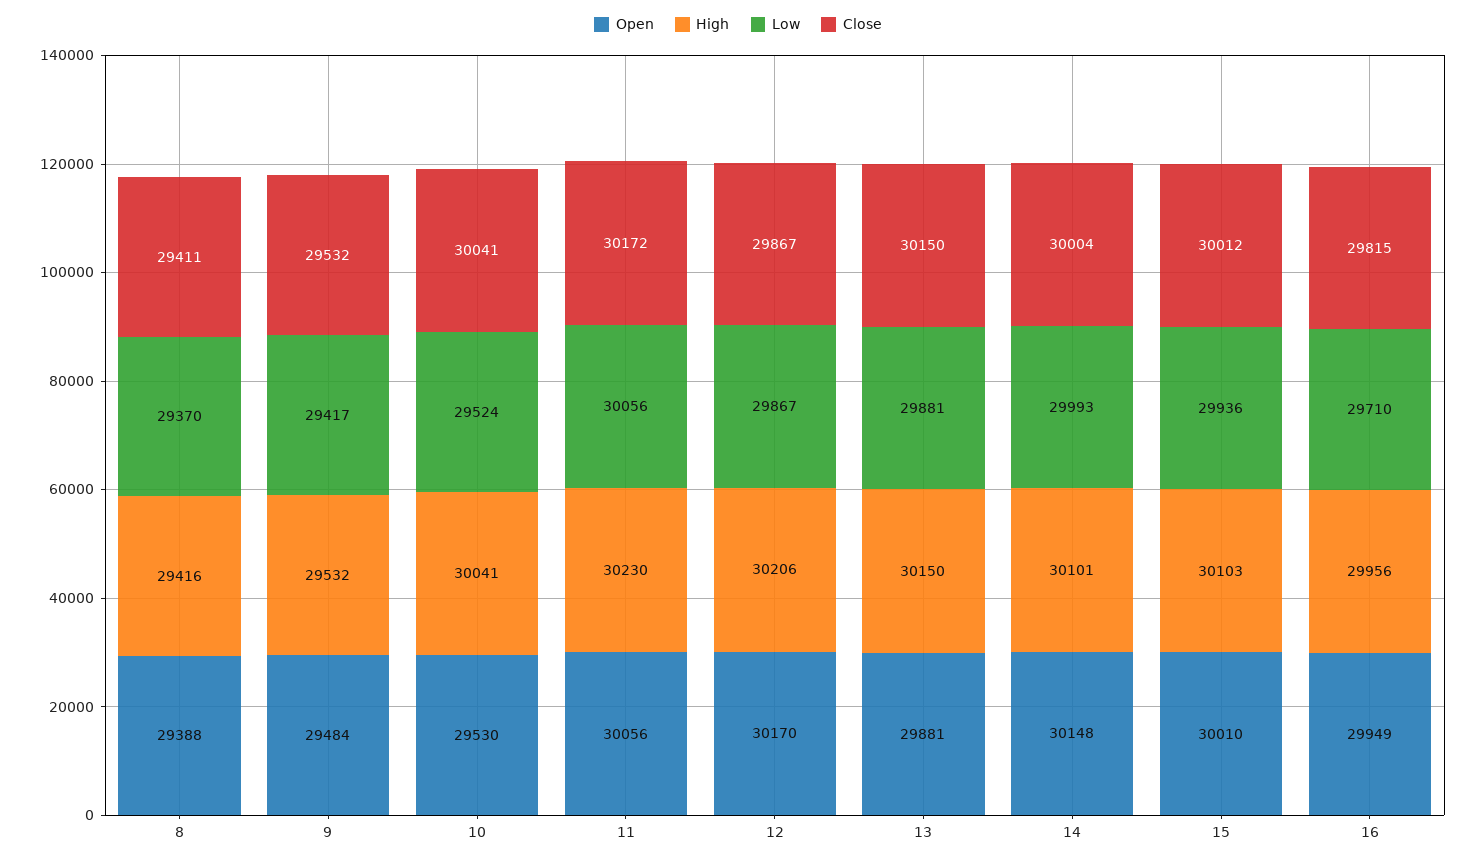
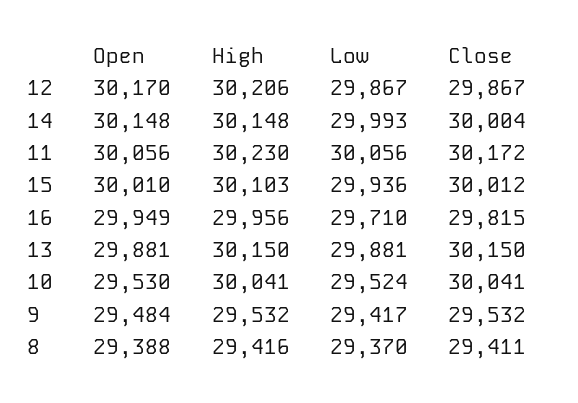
High, 14: 30101 -> 30148

